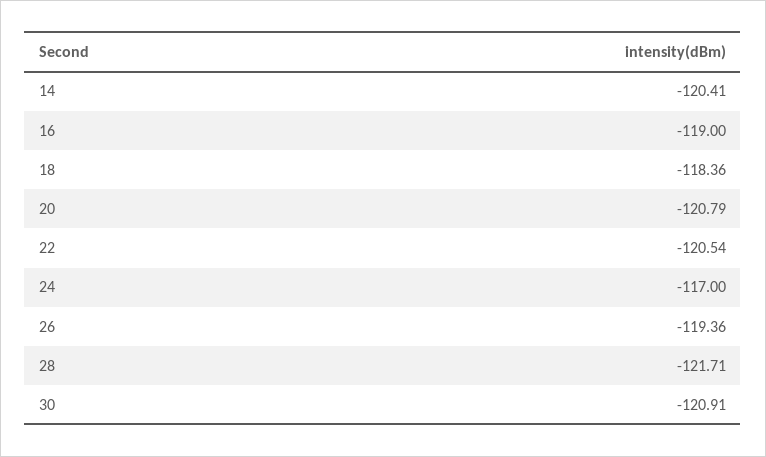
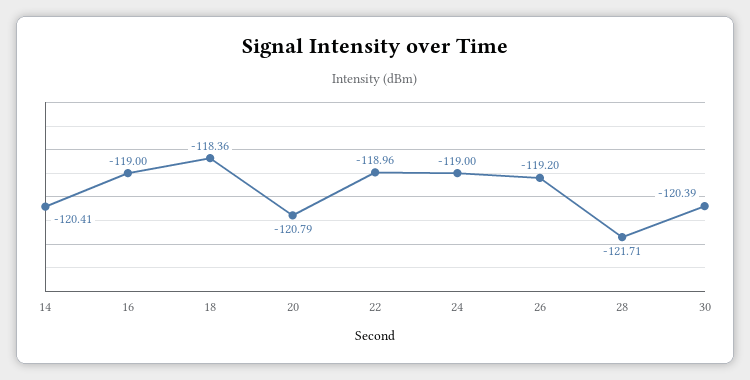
22: -120.54 -> -118.96
24: -117 -> -119
26: -119.36 -> -119.2
30: -120.91 -> -120.39

